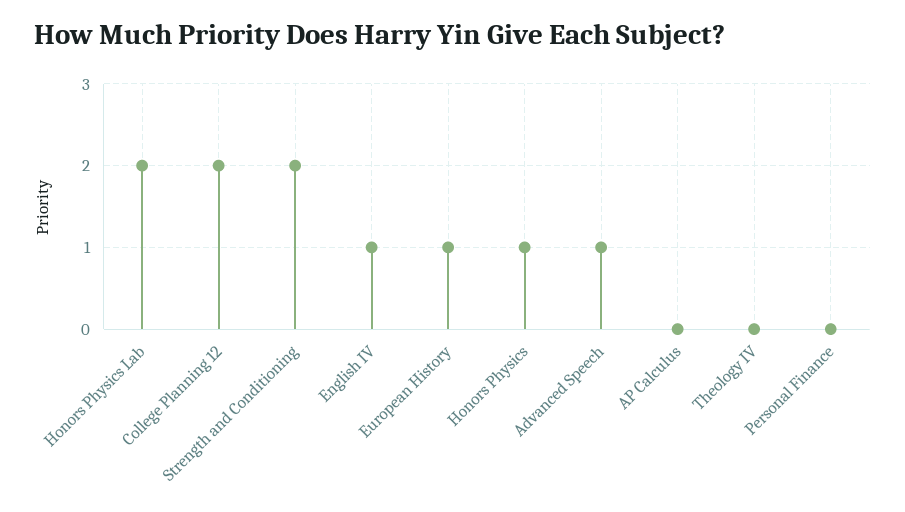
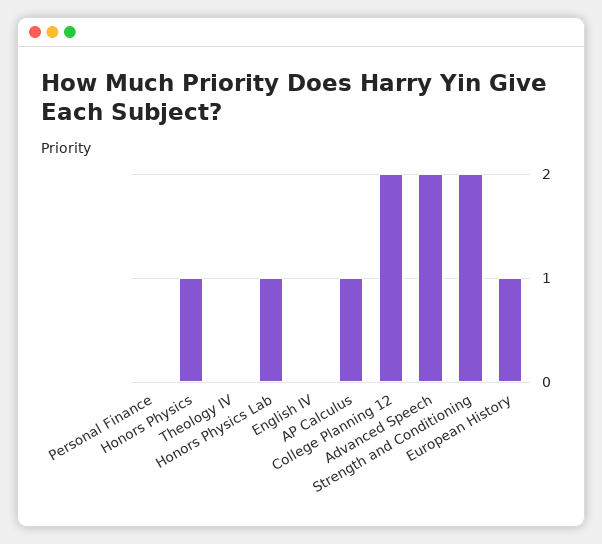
Honors Physics Lab: 2 -> 1
English IV: 1 -> 0
Advanced Speech: 1 -> 2
AP Calculus: 0 -> 1

